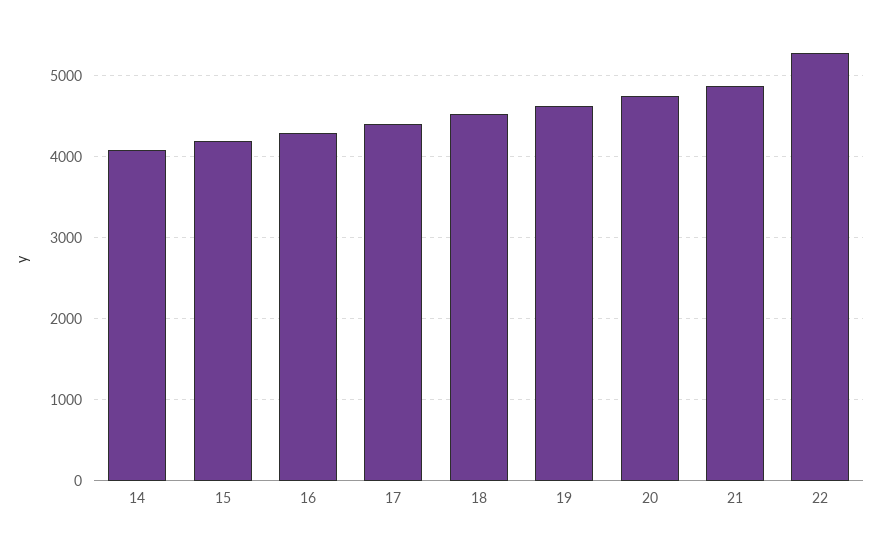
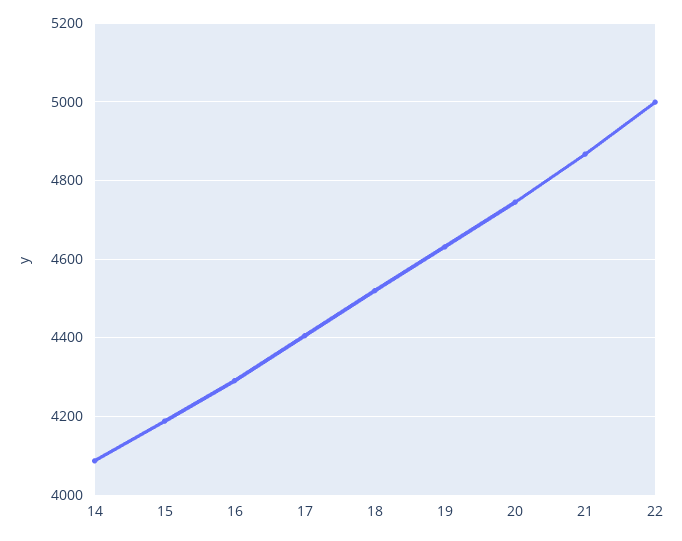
22: 5300 -> 5000

